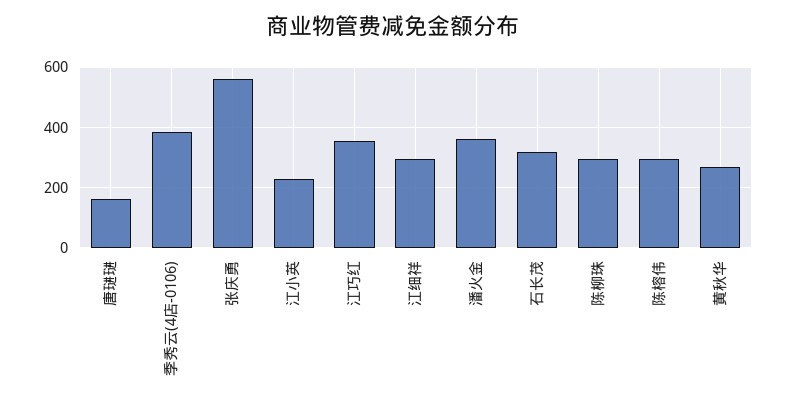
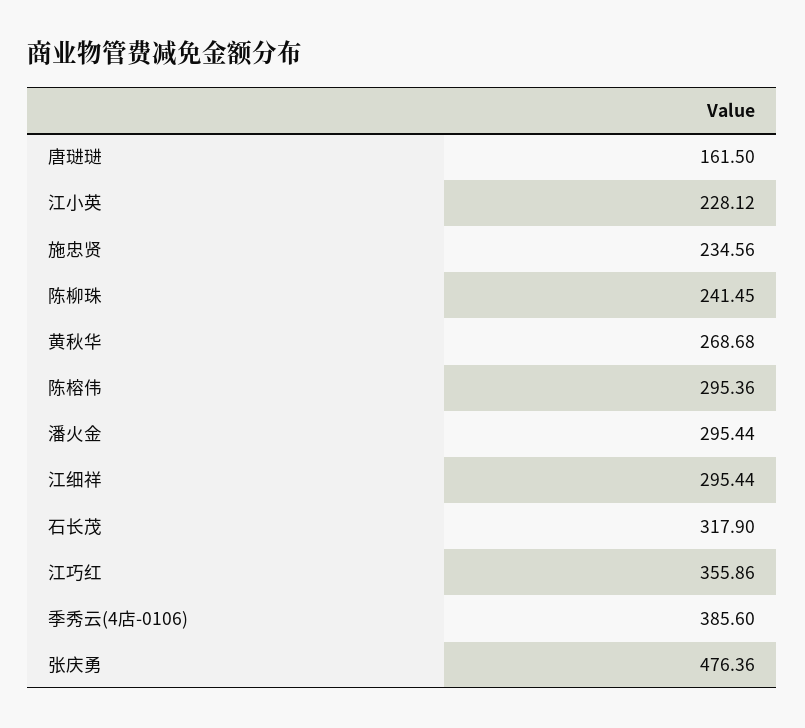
张庆勇: 560 -> 476.36
潘火金: 360 -> 295.44
陈柳珠: 300 -> 241.45
施忠贤: none -> 234.56

